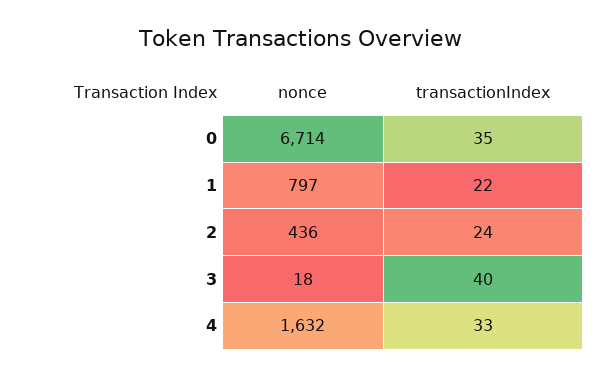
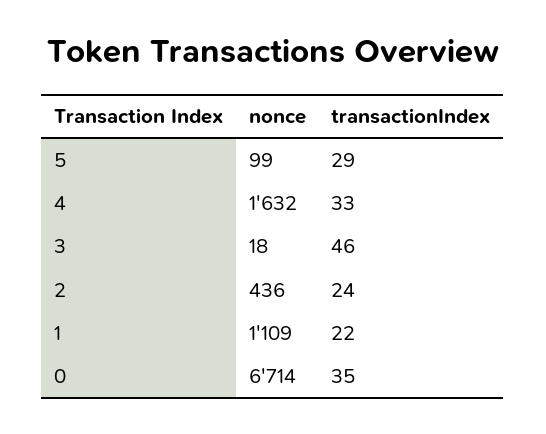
nonce, 1: 797 -> 1109
transactionIndex, 3: 40 -> 46
nonce, 5: none -> 99
transactionIndex, 5: none -> 29

